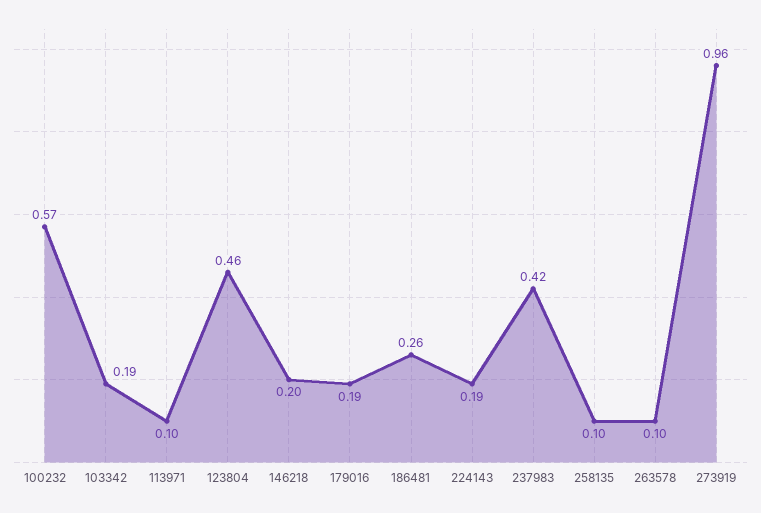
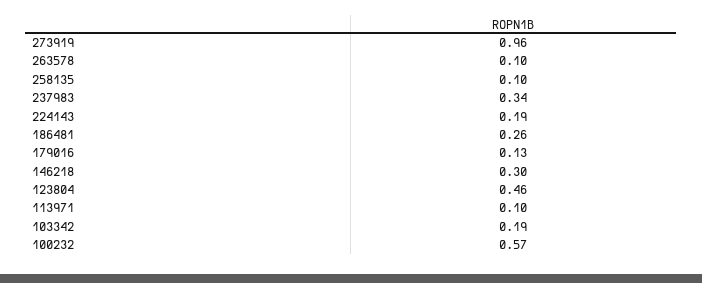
146218: 0.2 -> 0.3
179016: 0.19 -> 0.13
237983: 0.42 -> 0.34

